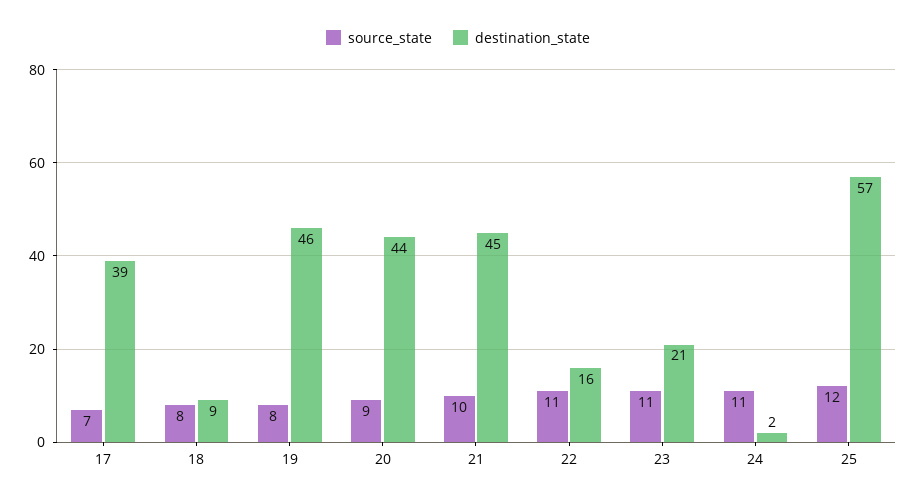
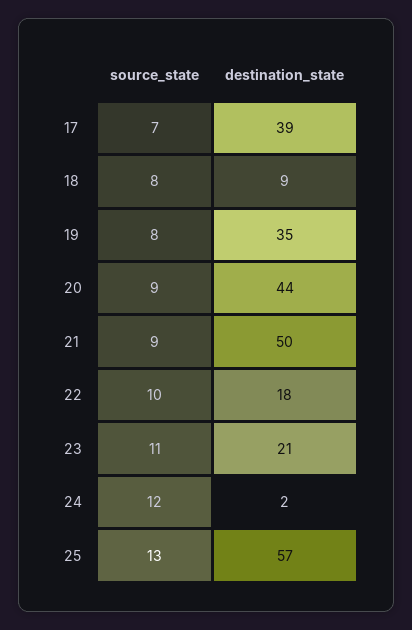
destination_state, 19: 46 -> 35
source_state, 21: 10 -> 9
destination_state, 21: 45 -> 50
source_state, 22: 11 -> 10
destination_state, 22: 16 -> 18
source_state, 24: 11 -> 12
source_state, 25: 12 -> 13

